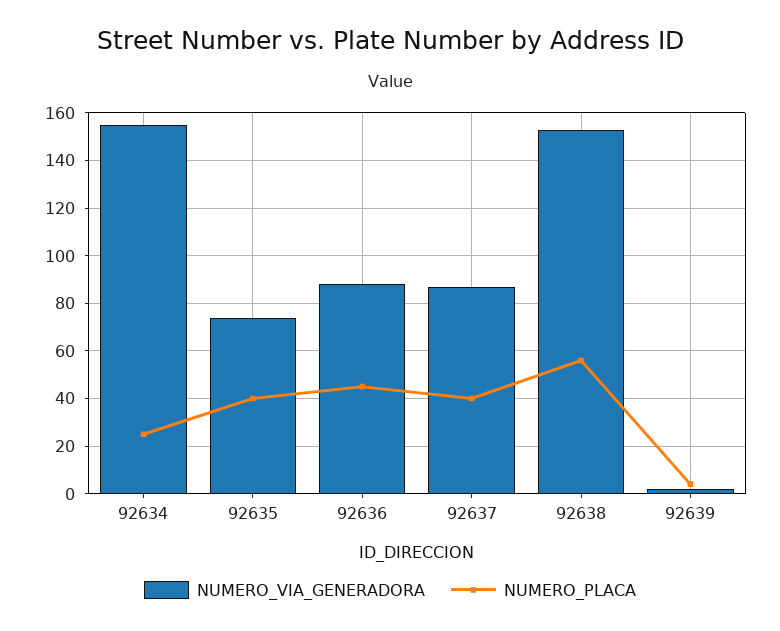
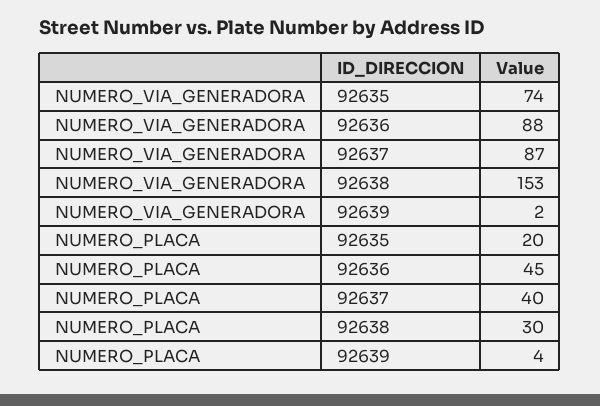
NUMERO_VIA_GENERADORA, 92634: 155 -> none
NUMERO_PLACA, 92634: 25 -> none
NUMERO_PLACA, 92635: 40 -> 20
NUMERO_PLACA, 92638: 55 -> 30

